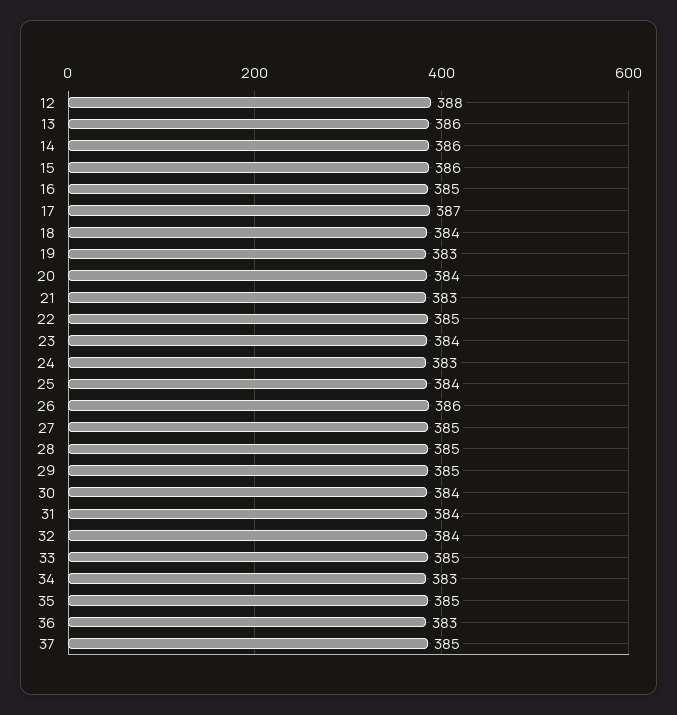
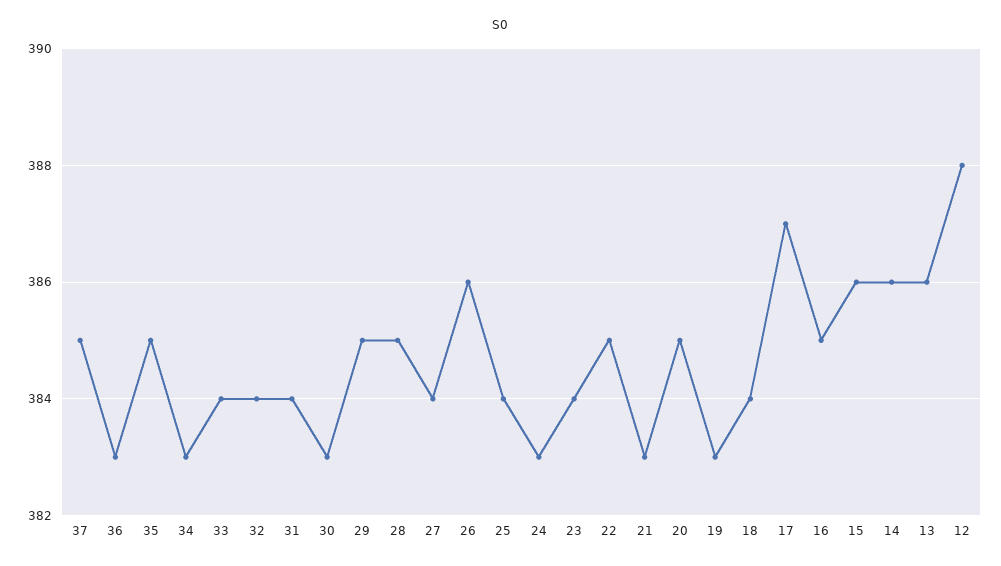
20: 384 -> 385
27: 385 -> 384
30: 384 -> 383
33: 385 -> 384

